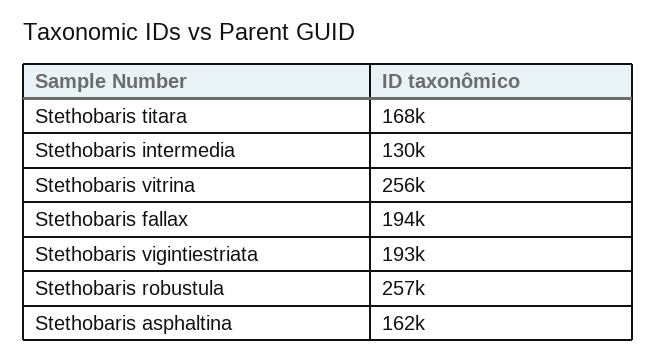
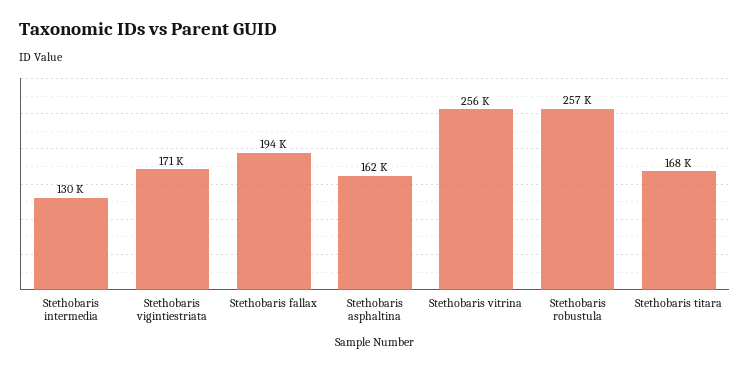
Stethobaris vigintiestriata: 193000 -> 171000

